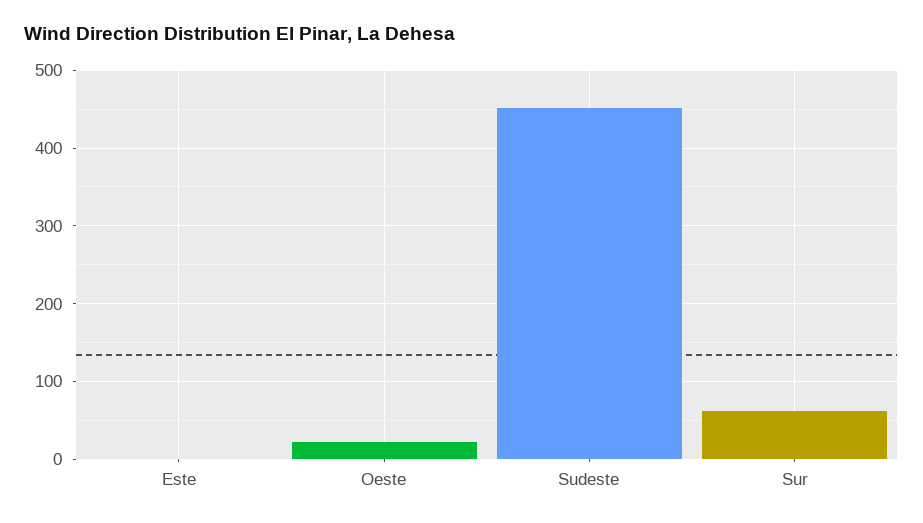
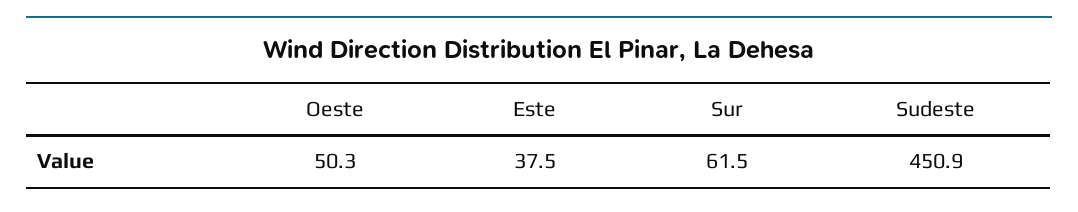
Este: 0 -> 37.5
Oeste: 20 -> 50.3

